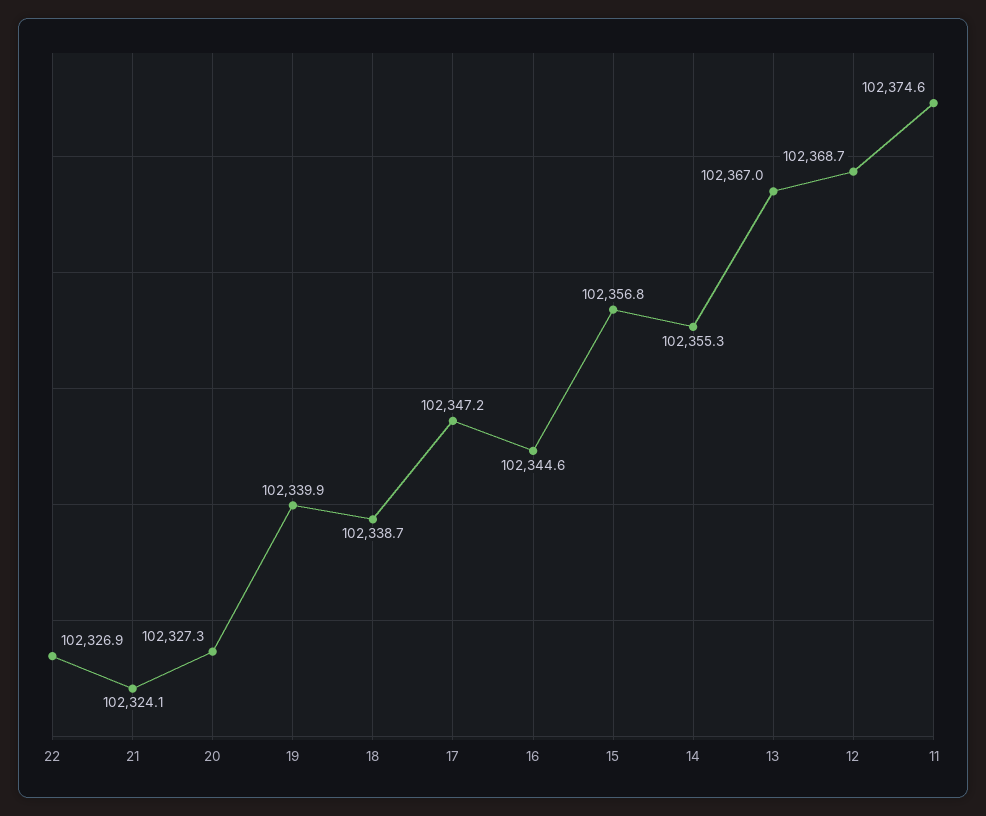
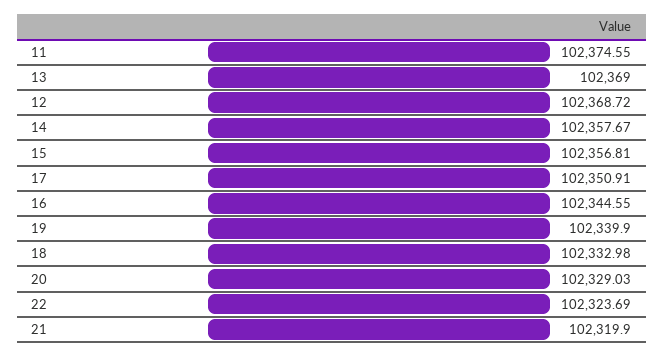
22: 102326.9 -> 102323.69
21: 102324.1 -> 102319.9
20: 102327.3 -> 102329.03
18: 102338.7 -> 102332.98
17: 102347.2 -> 102350.91
14: 102355.3 -> 102357.67
13: 102367 -> 102369

